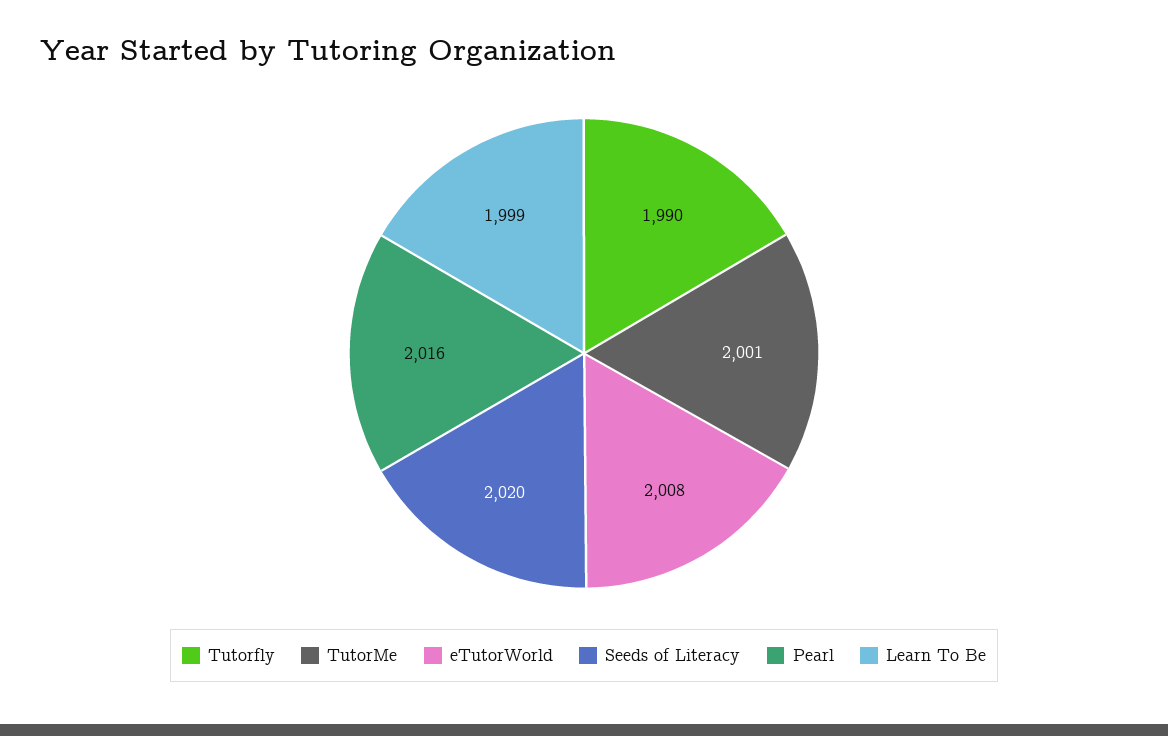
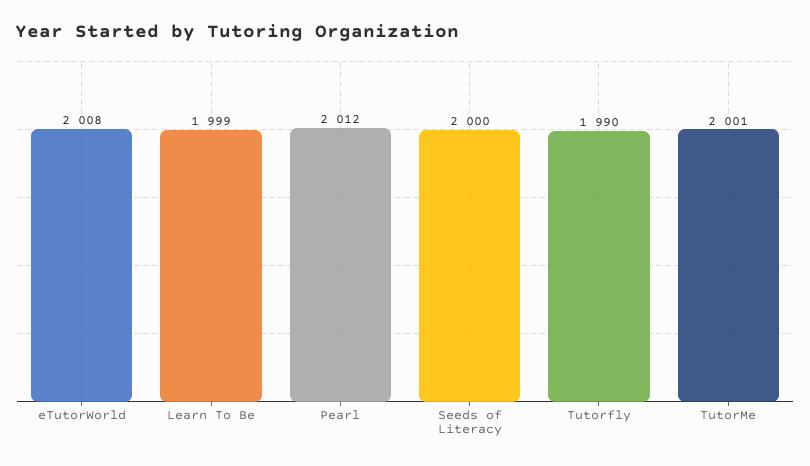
Seeds of Literacy: 2020 -> 2000
Pearl: 2016 -> 2012

